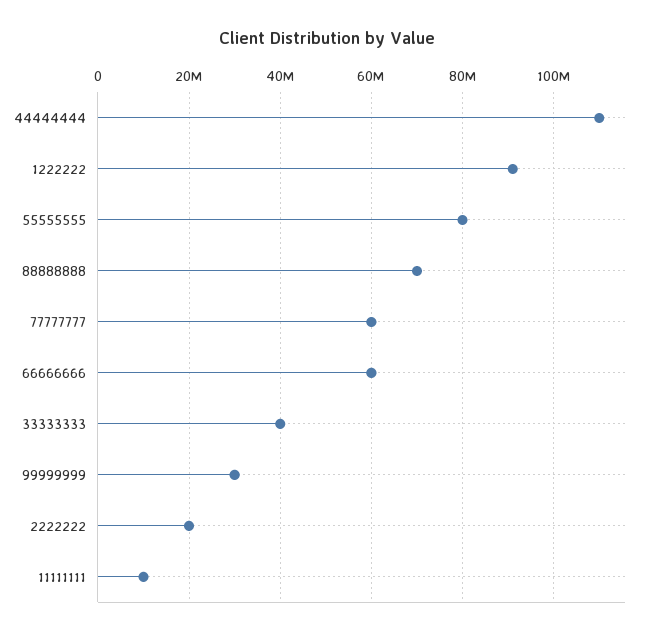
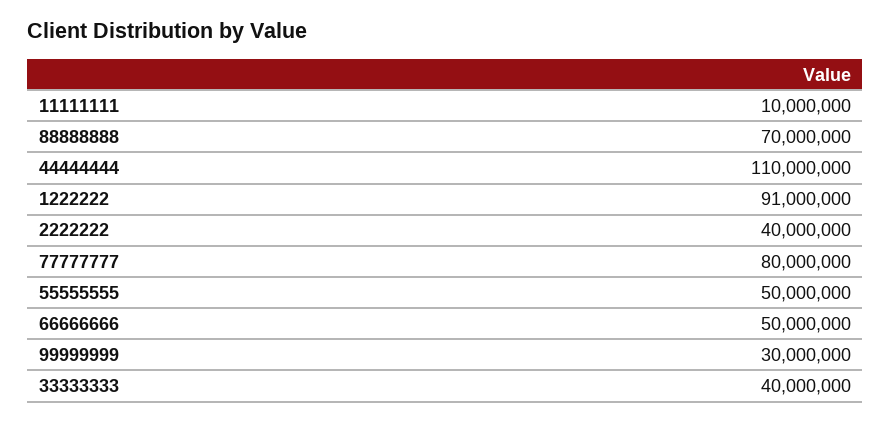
55555555: 80000000 -> 50000000
77777777: 60000000 -> 80000000
66666666: 60000000 -> 50000000
2222222: 20000000 -> 40000000

